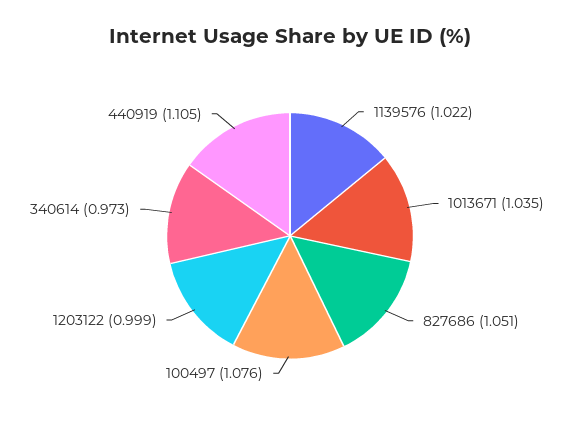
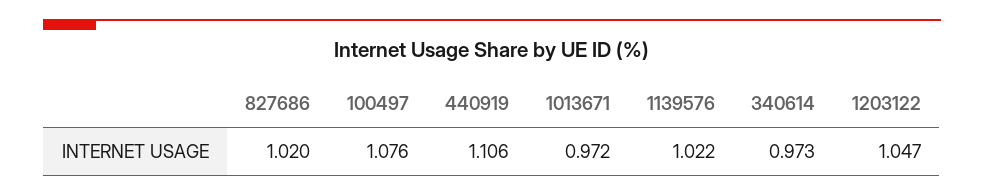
1013671: 1.035 -> 0.972
827686: 1.051 -> 1.02
1203122: 0.999 -> 1.047
440919: 1.105 -> 1.106

